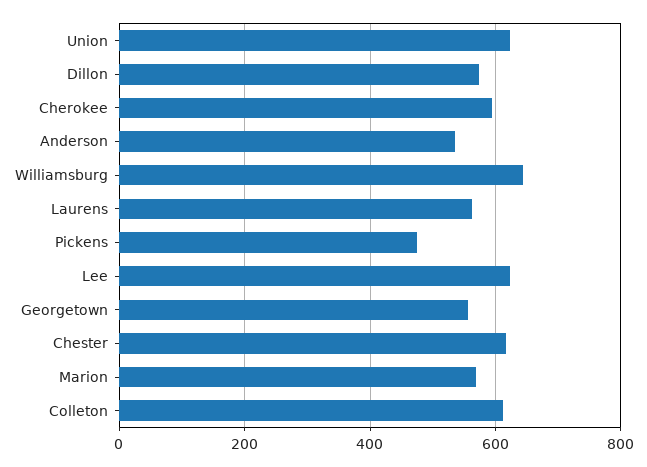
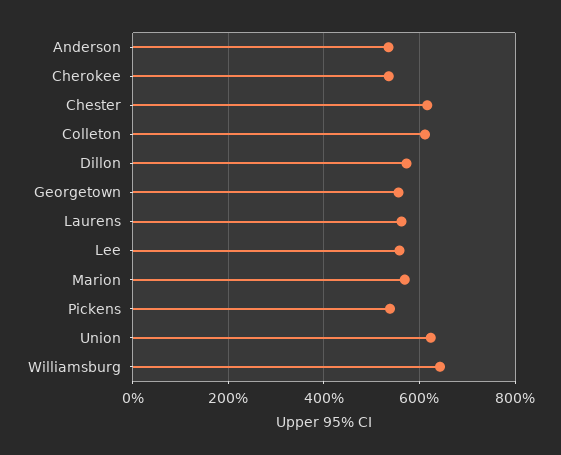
Cherokee: 600 -> 540
Pickens: 480 -> 540
Lee: 620 -> 560

